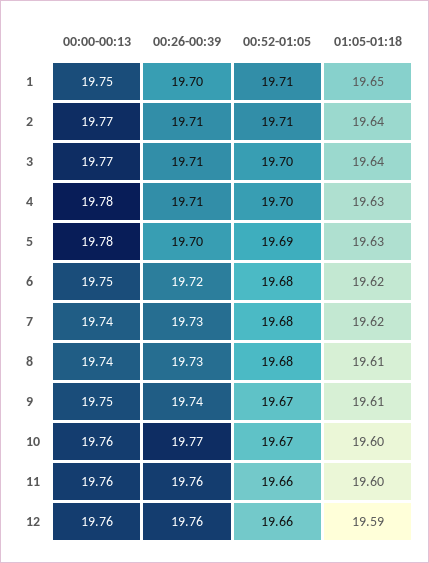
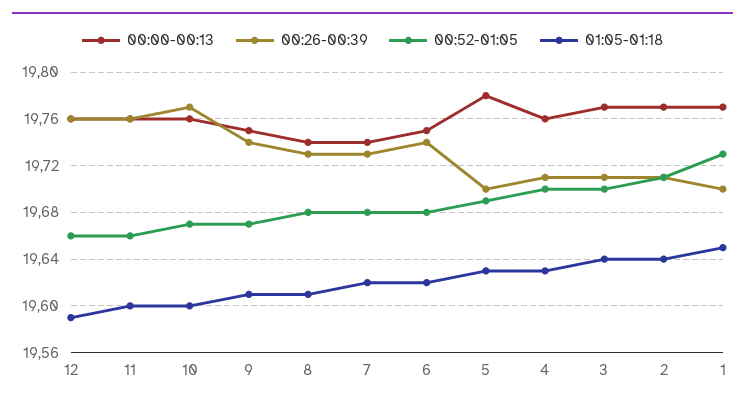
00:00-00:13, 1: 19.75 -> 19.77
00:52-01:05, 1: 19.71 -> 19.73
00:00-00:13, 4: 19.78 -> 19.76
00:26-00:39, 6: 19.72 -> 19.74

